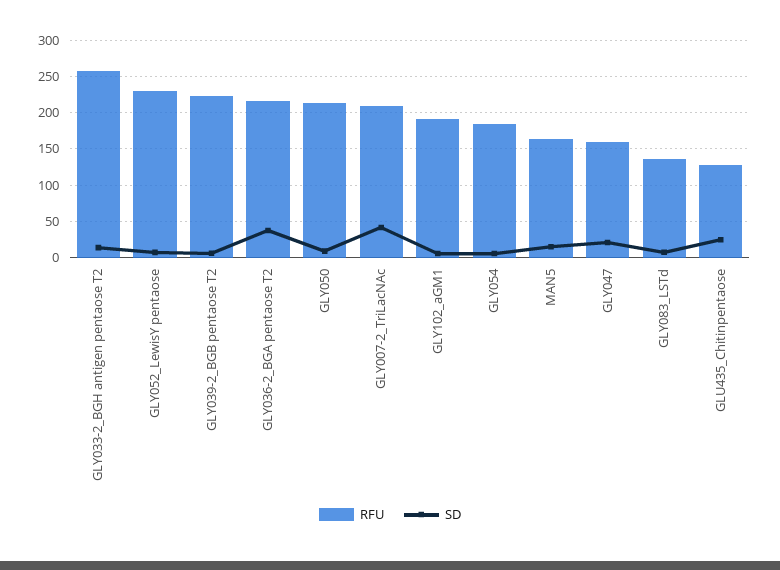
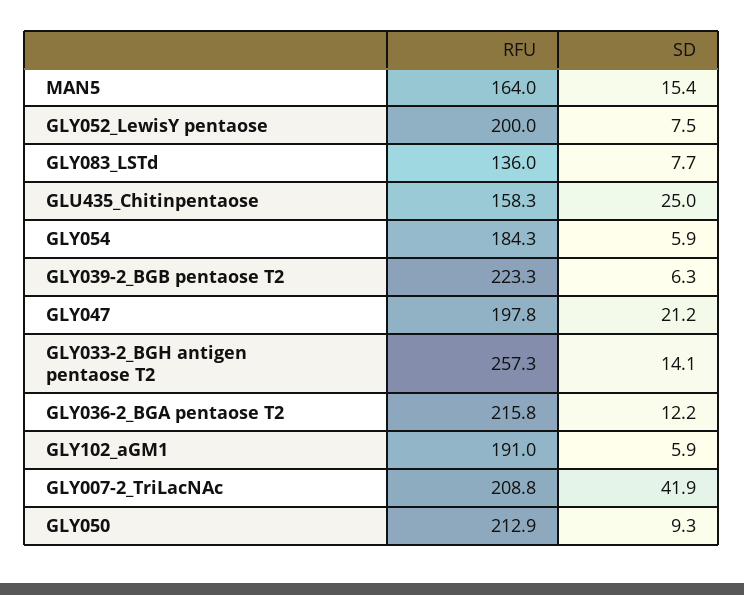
RFU, GLY052_LewisY pentaose: 230 -> 200
SD, GLY036-2_BGA pentaose T2: 40 -> 12.2
RFU, GLY047: 160 -> 197.8
RFU, GLU435_Chitinpentaose: 130 -> 158.3

